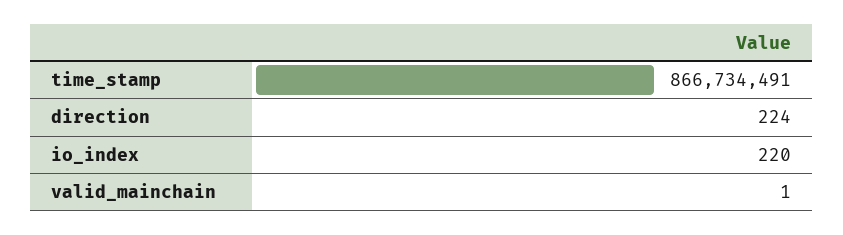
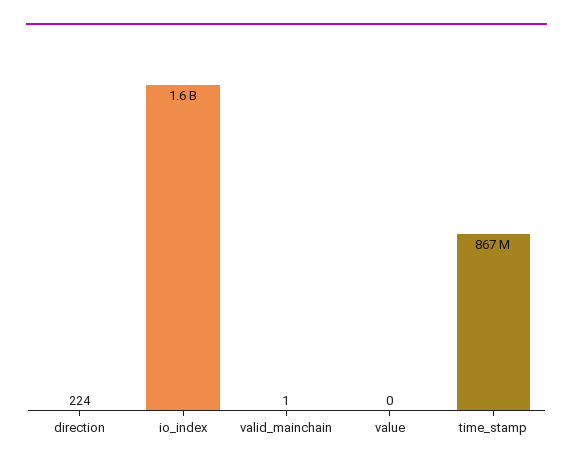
io_index: 220 -> 1600000000
value: none -> 0

